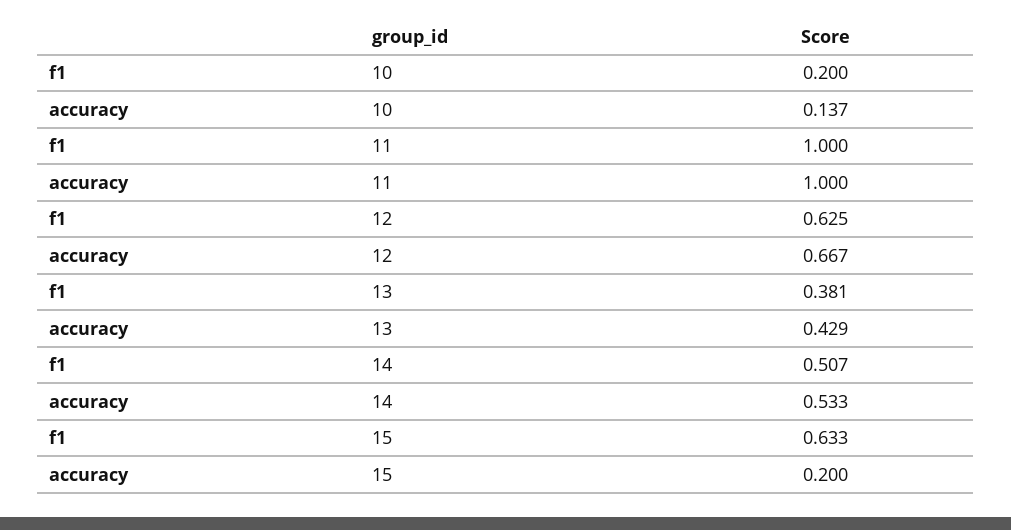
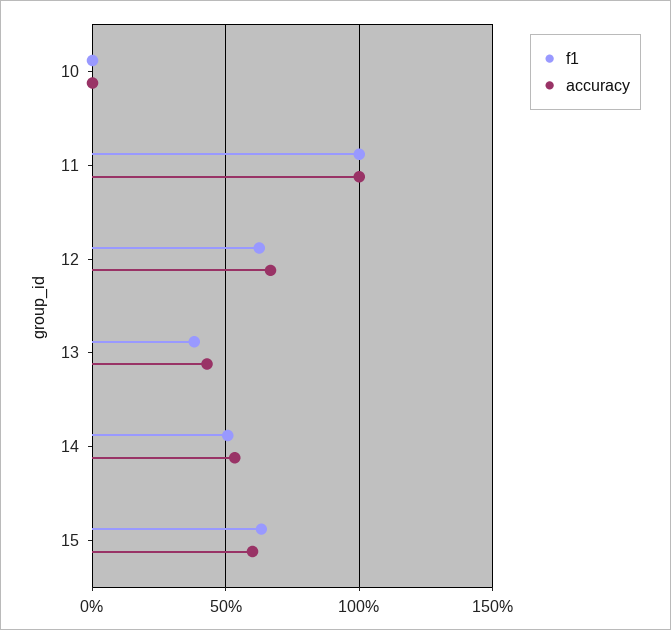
f1, 10: 0.2 -> 0
accuracy, 10: 0.137 -> 0
accuracy, 15: 0.2 -> 0.6

